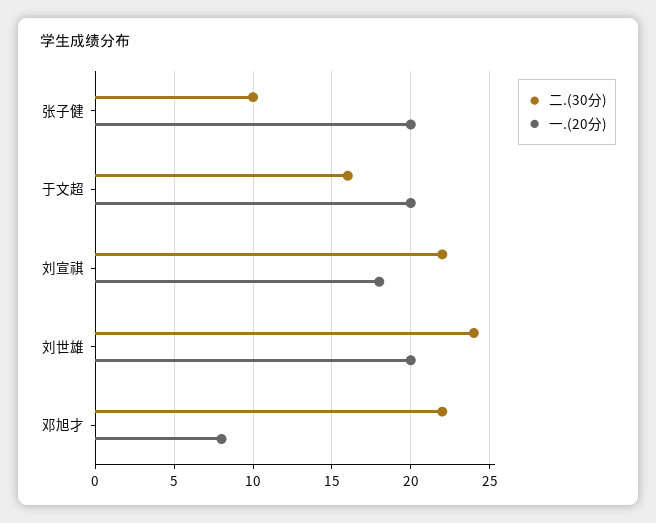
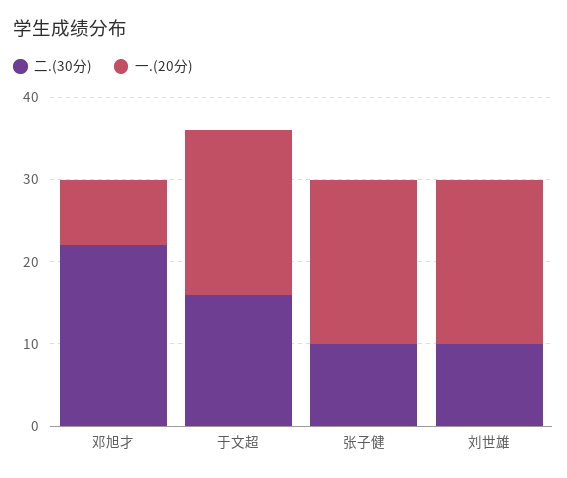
二.(30分), 刘宣祺: 22 -> none
一.(20分), 刘宣祺: 18 -> none
二.(30分), 刘世雄: 24 -> 10

